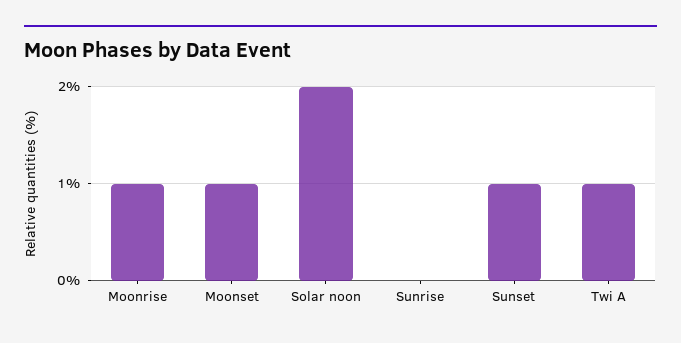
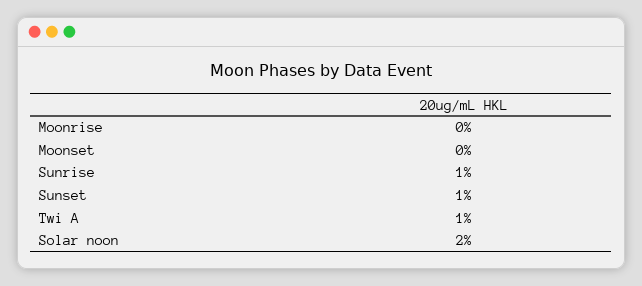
Moonrise: 1 -> 0
Moonset: 1 -> 0
Sunrise: 0 -> 1

